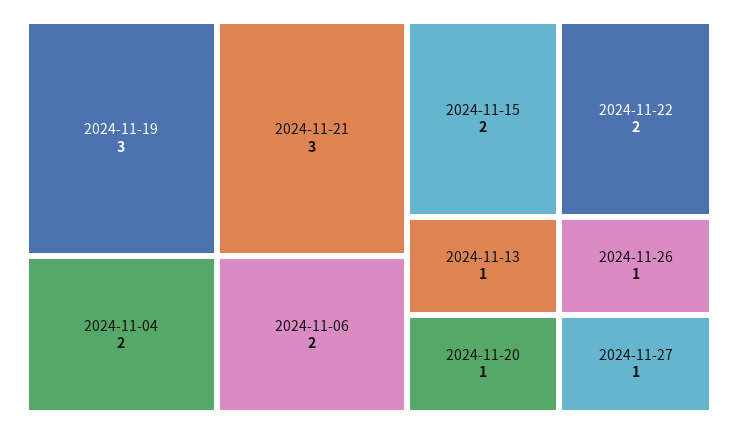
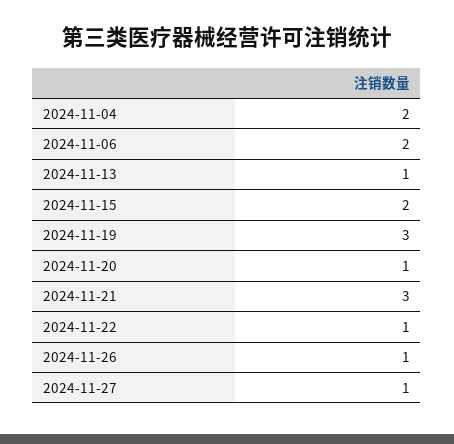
2024-11-22: 2 -> 1

